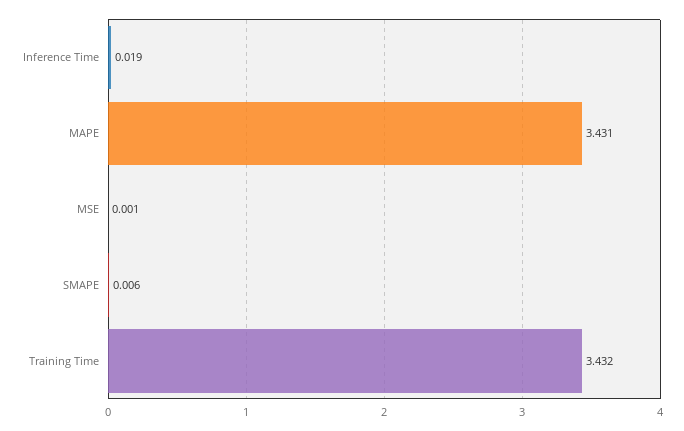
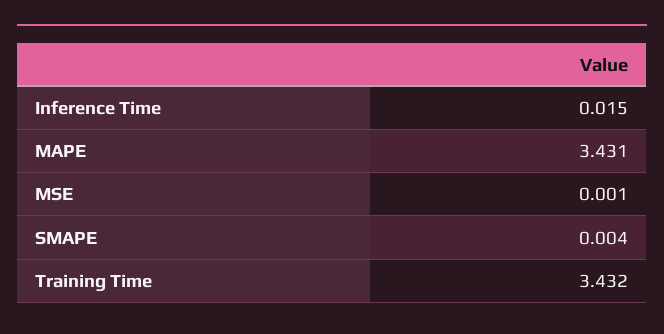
Inference Time: 0.019 -> 0.015
SMAPE: 0.006 -> 0.004

